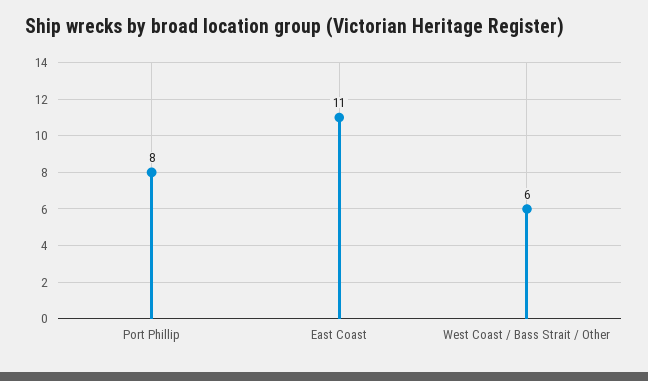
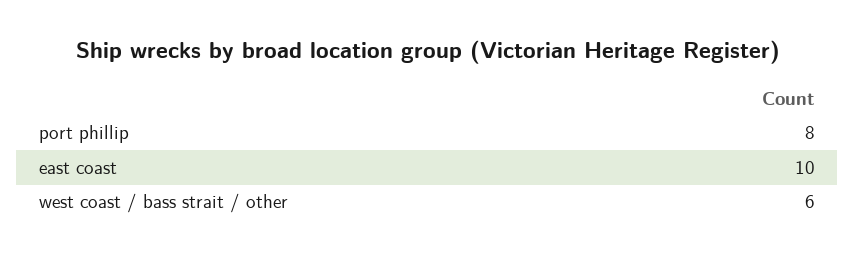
East Coast: 11 -> 10

